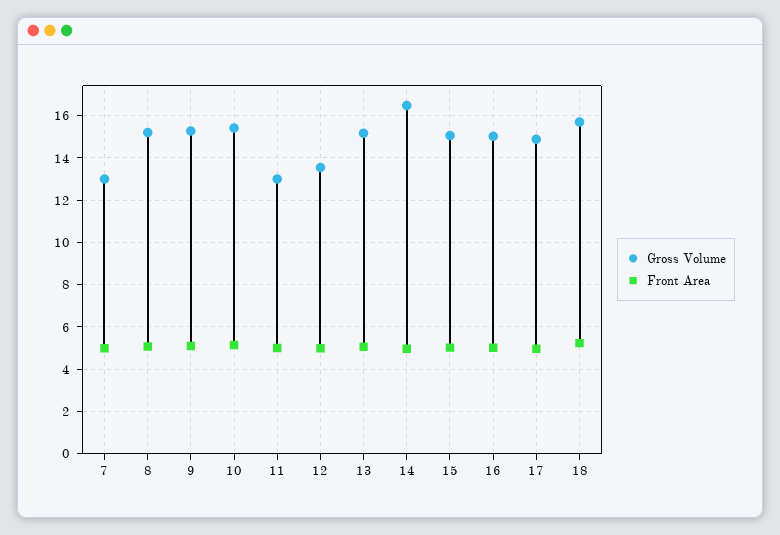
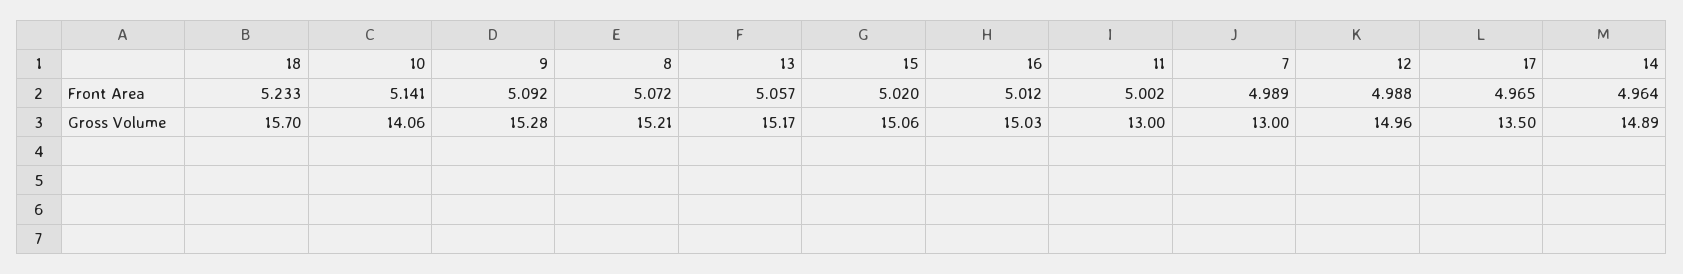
Gross Volume, 10: 15.5 -> 14.06
Gross Volume, 12: 13.5 -> 14.96
Gross Volume, 14: 16.5 -> 14.89
Gross Volume, 17: 15 -> 13.5

